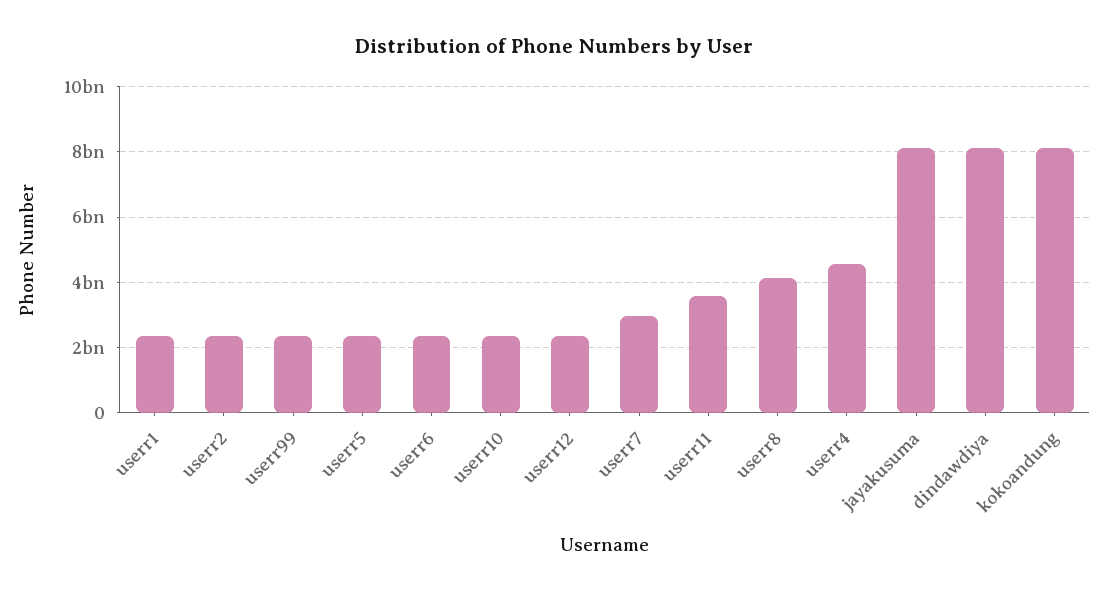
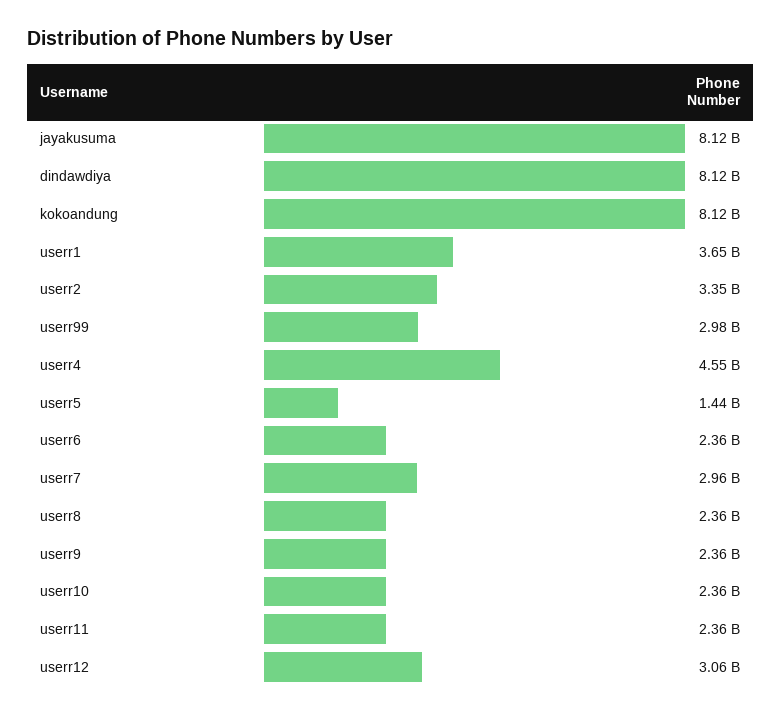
userr1: 2400000000 -> 3650000000
userr2: 2400000000 -> 3350000000
userr99: 2400000000 -> 2980000000
userr5: 2400000000 -> 1440000000
userr12: 2400000000 -> 3060000000
userr11: 3600000000 -> 2360000000
userr8: 4200000000 -> 2360000000
userr9: none -> 2360000000

